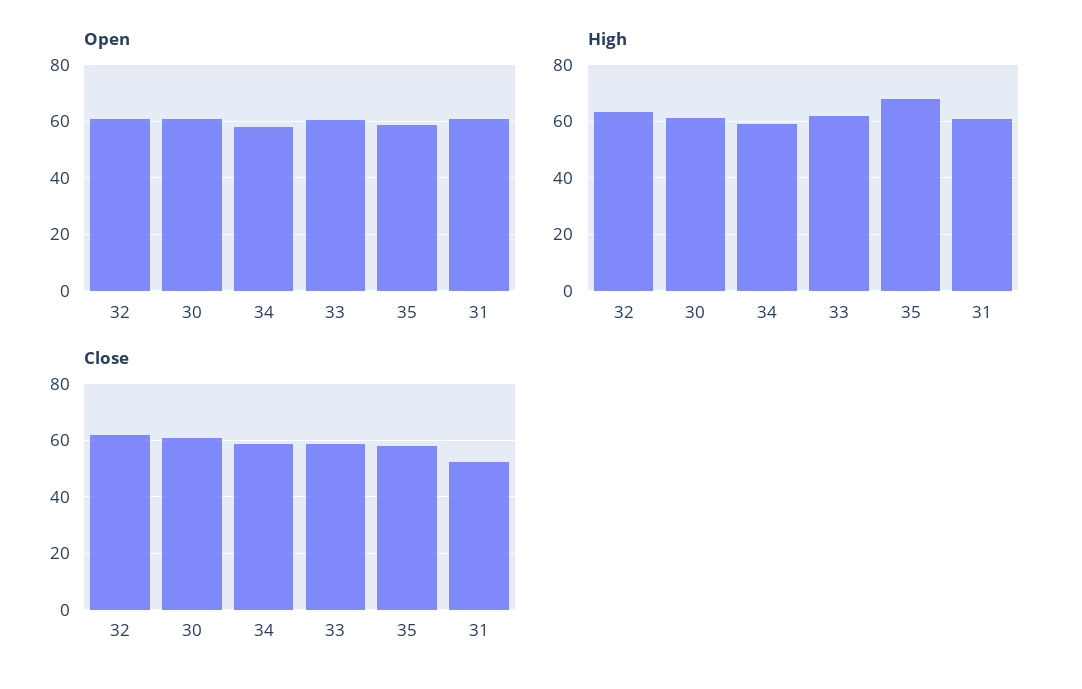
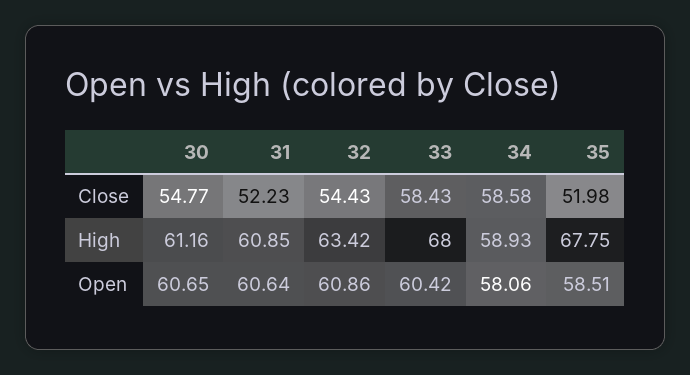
High, 33: 62.5 -> 68
Close, 32: 62.5 -> 54.43
Close, 30: 60 -> 54.77
Close, 35: 57.5 -> 51.98

